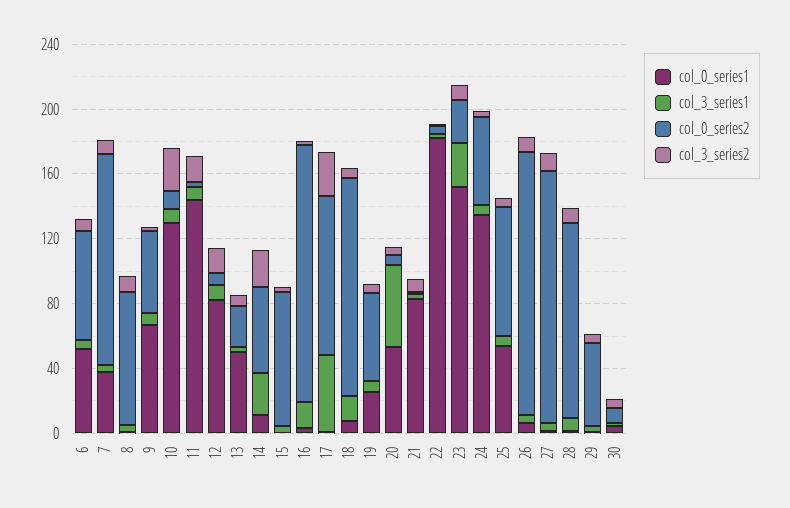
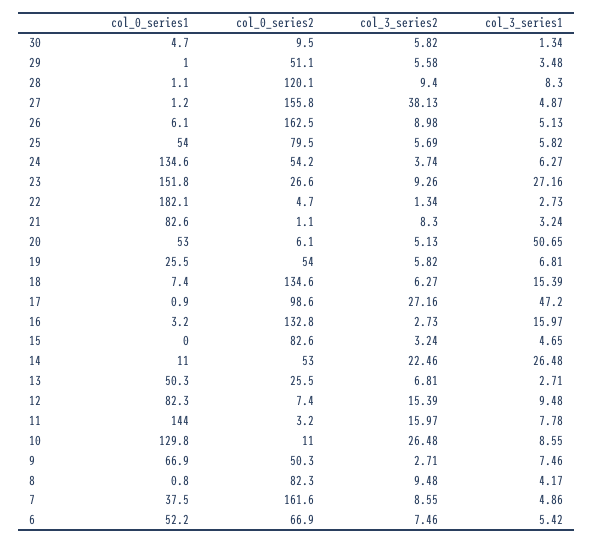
col_0_series2, 7: 130 -> 161.6
col_0_series2, 16: 160 -> 132.8
col_3_series2, 27: 10 -> 38.13

